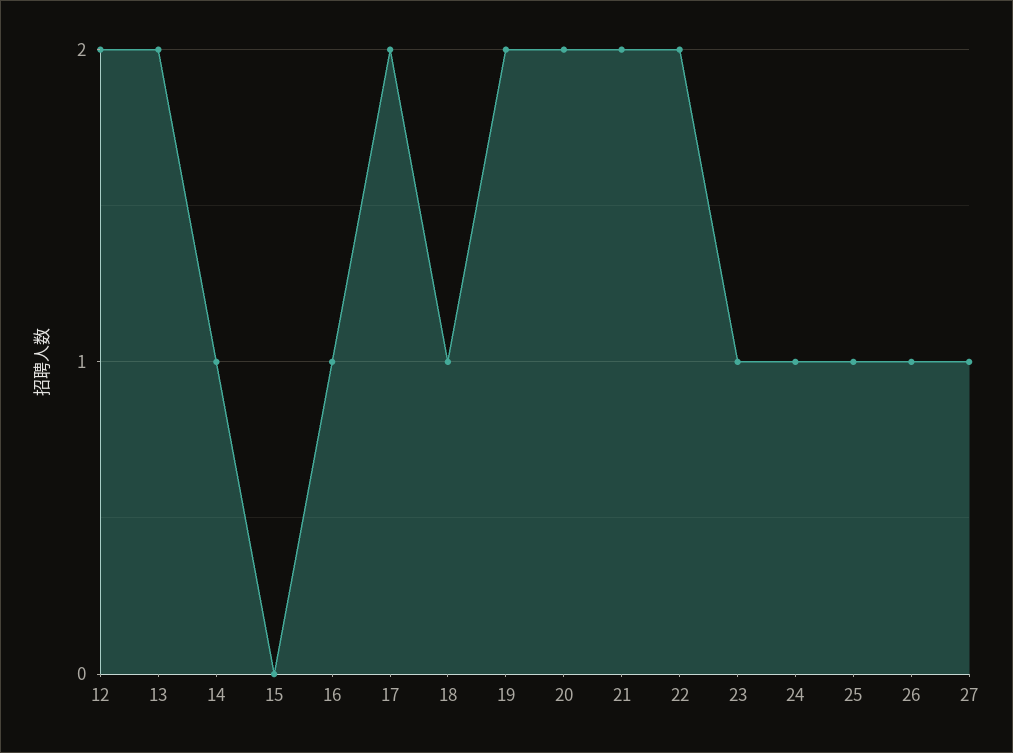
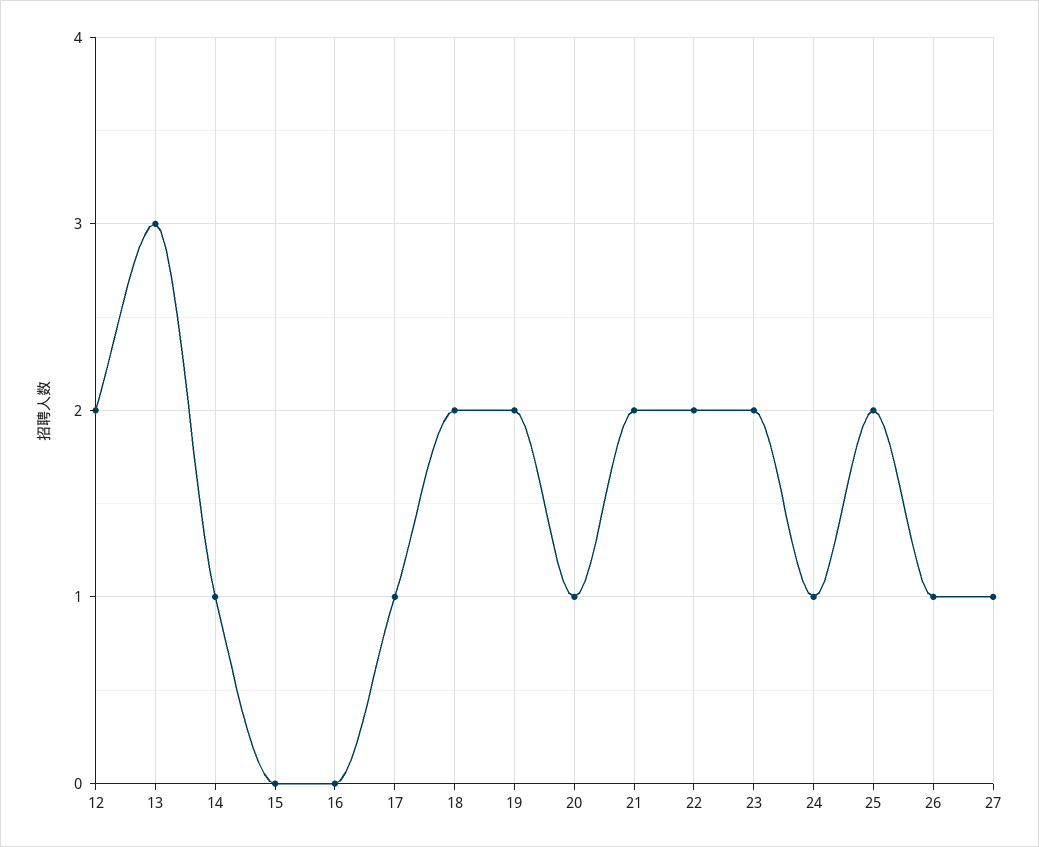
13: 2 -> 3
16: 1 -> 0
17: 2 -> 1
18: 1 -> 2
20: 2 -> 1
23: 1 -> 2
25: 1 -> 2

